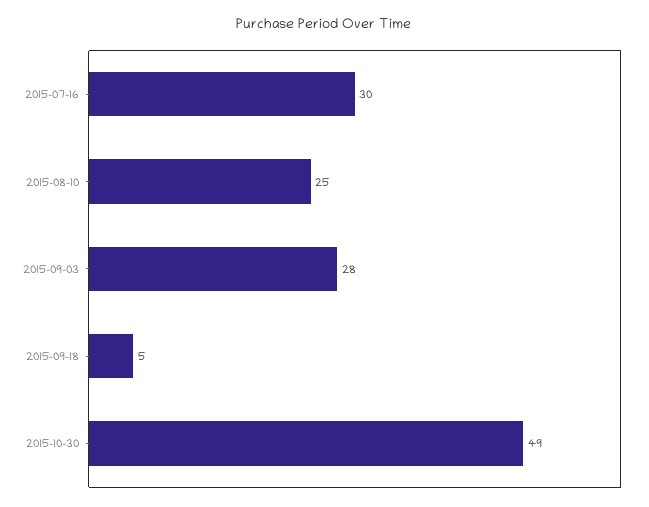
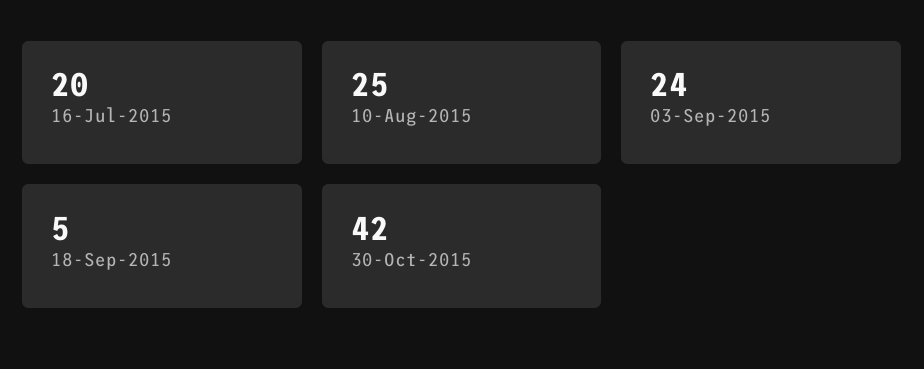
2015-07-16: 30 -> 20
2015-09-03: 28 -> 24
2015-10-30: 49 -> 42

